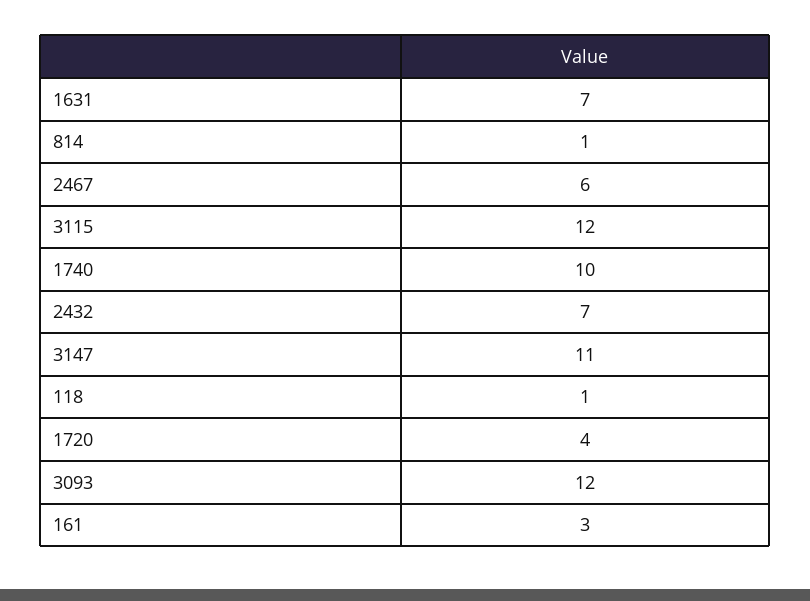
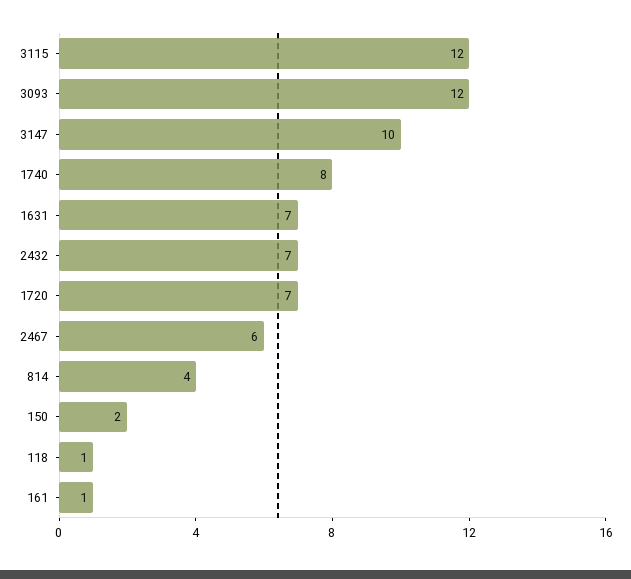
814: 1 -> 4
1740: 10 -> 8
3147: 11 -> 10
1720: 4 -> 7
161: 3 -> 1
150: none -> 2

